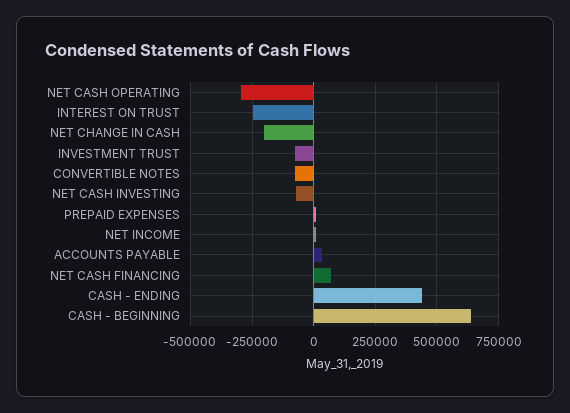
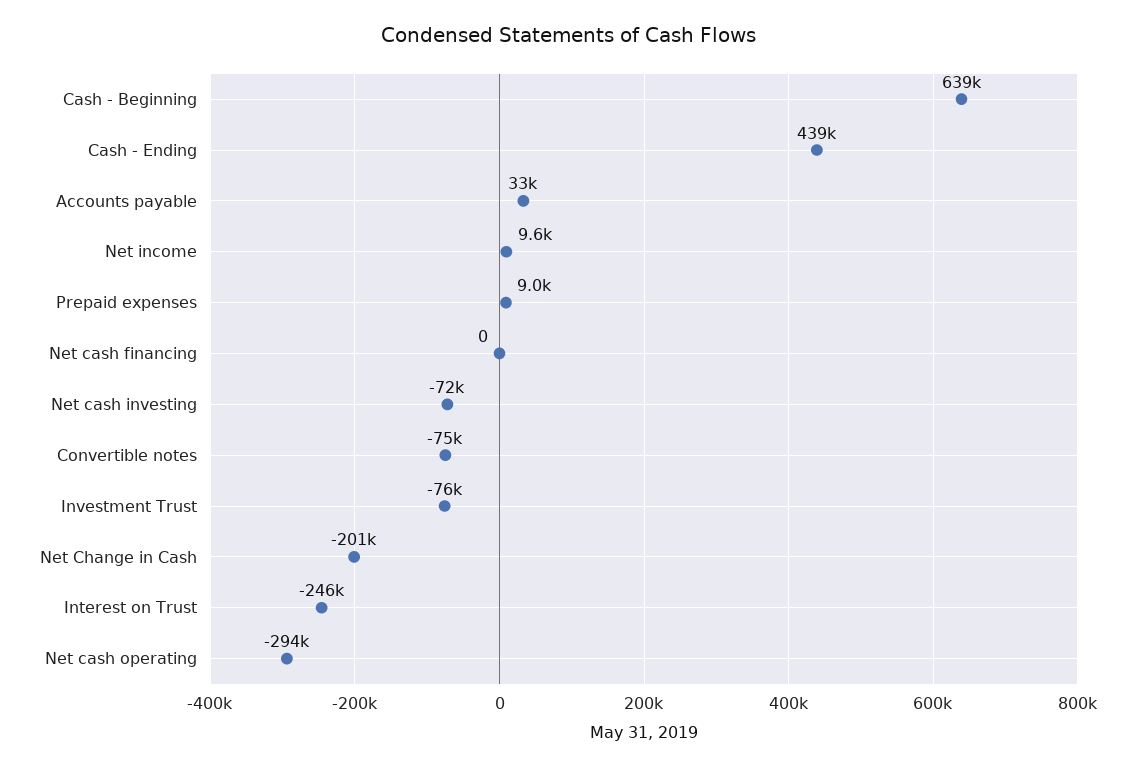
NET CASH FINANCING: 75000 -> 0

